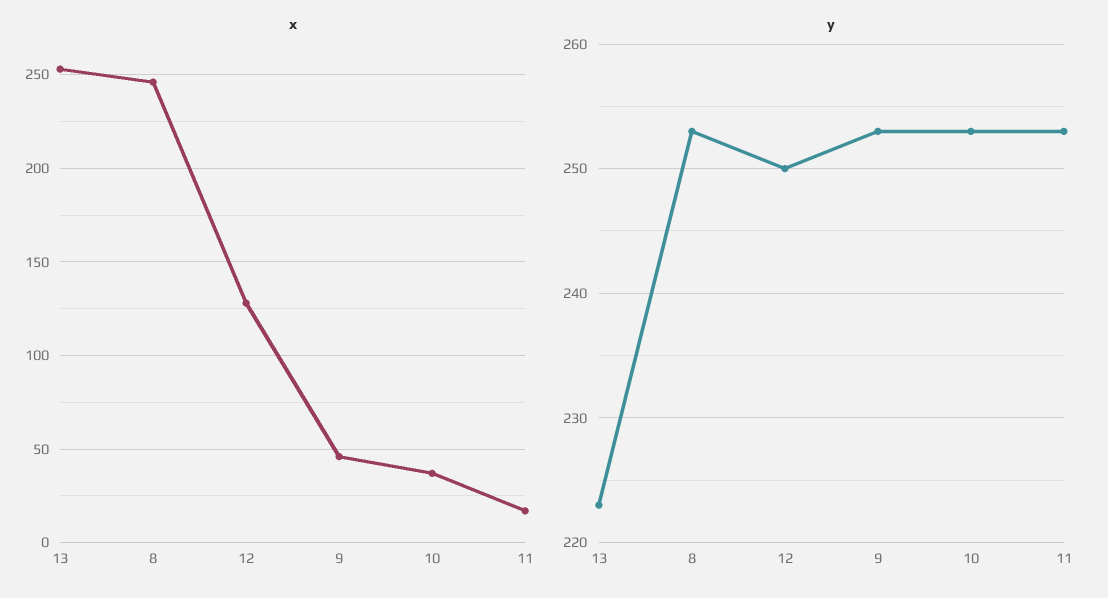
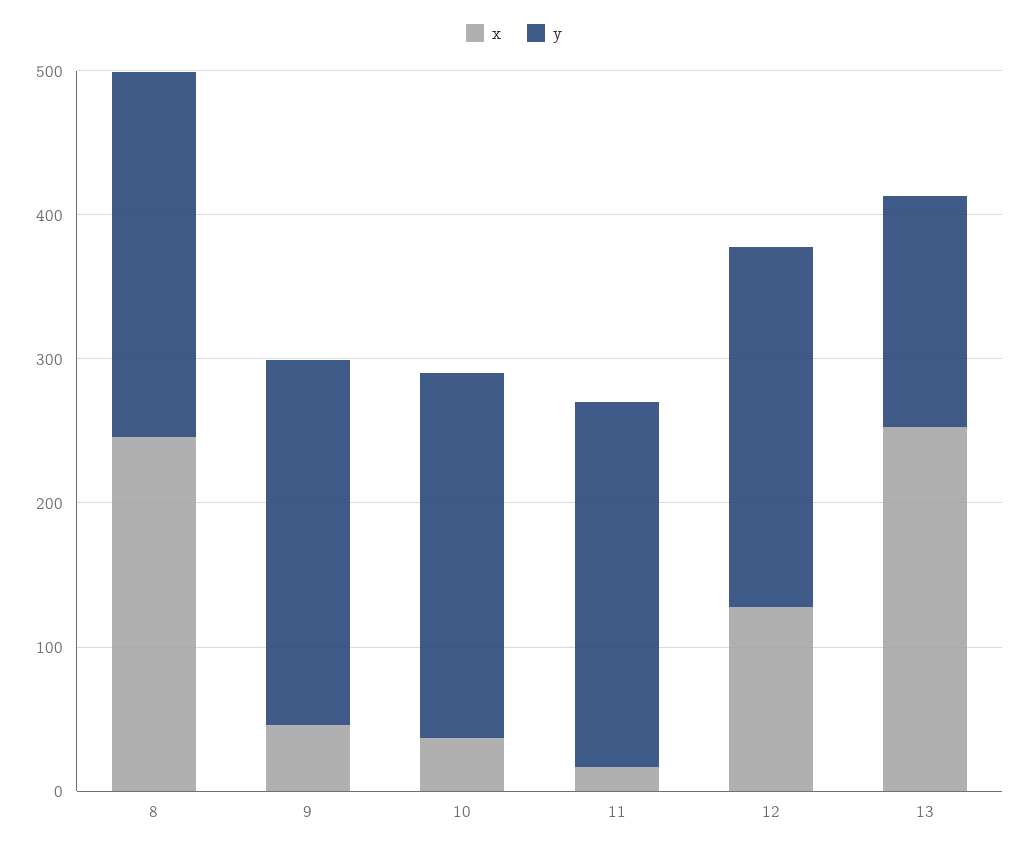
y, 13: 223 -> 160

